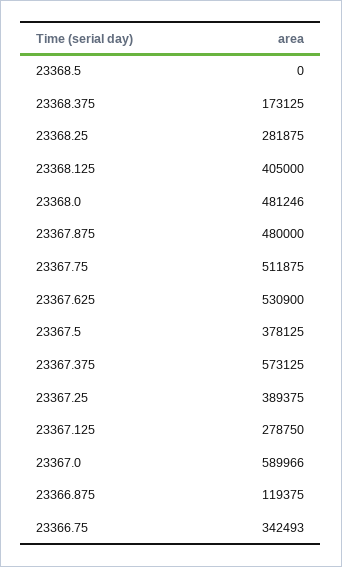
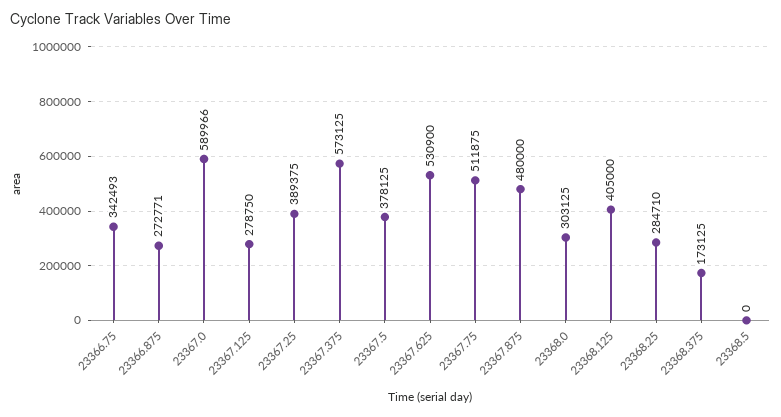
23368.25: 281875 -> 284710
23368.0: 481246 -> 303125
23366.875: 119375 -> 272771

